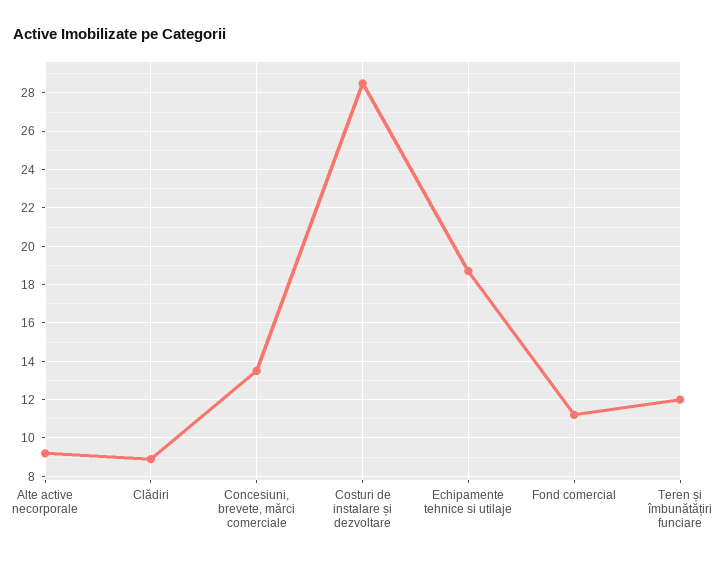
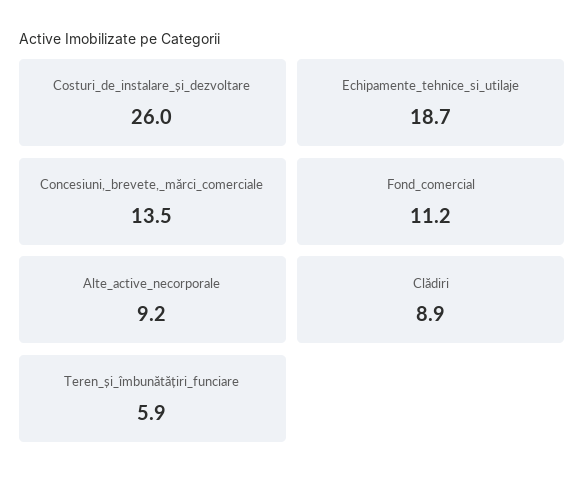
Costuri de instalare și dezvoltare: 28.5 -> 26
Teren și îmbunătățiri funciare: 12 -> 5.9

